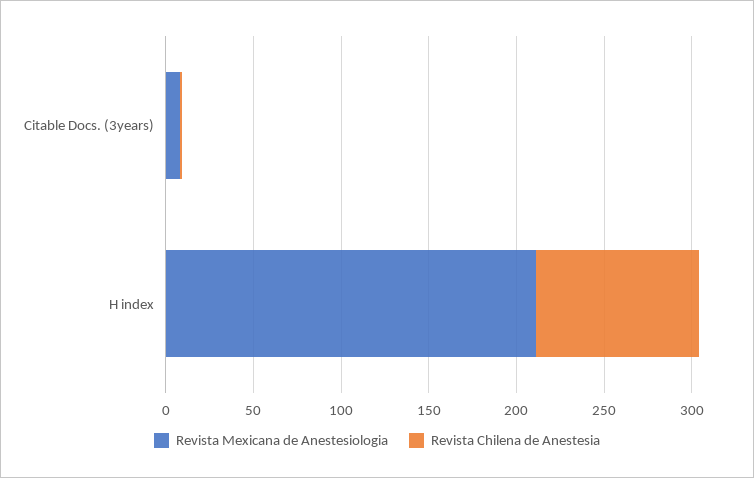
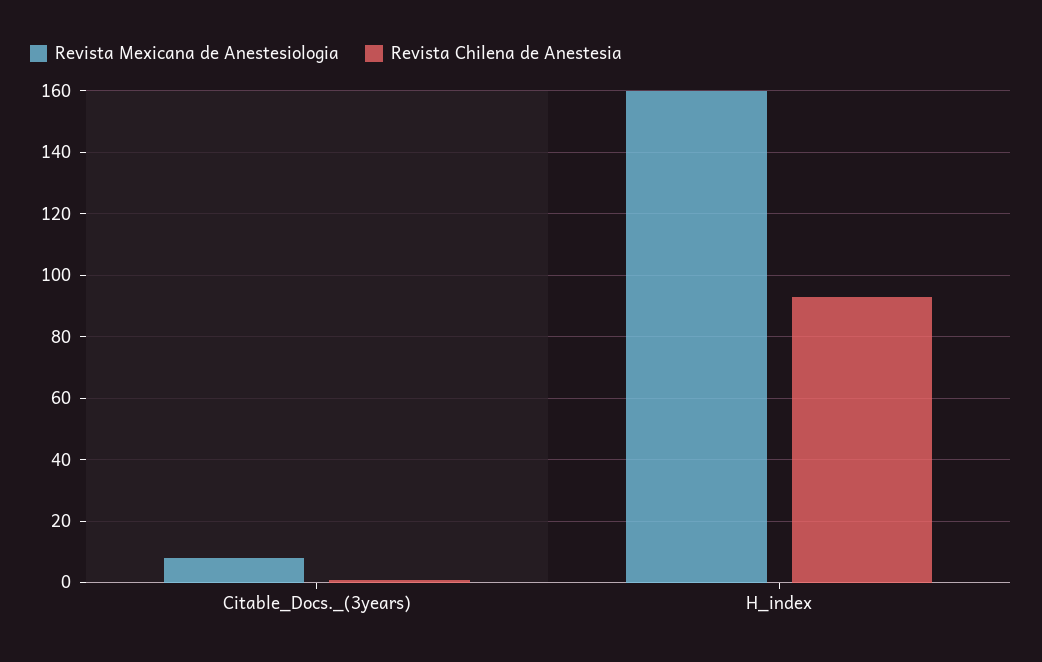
Revista Mexicana de Anestesiologia, H index: 210 -> 160

